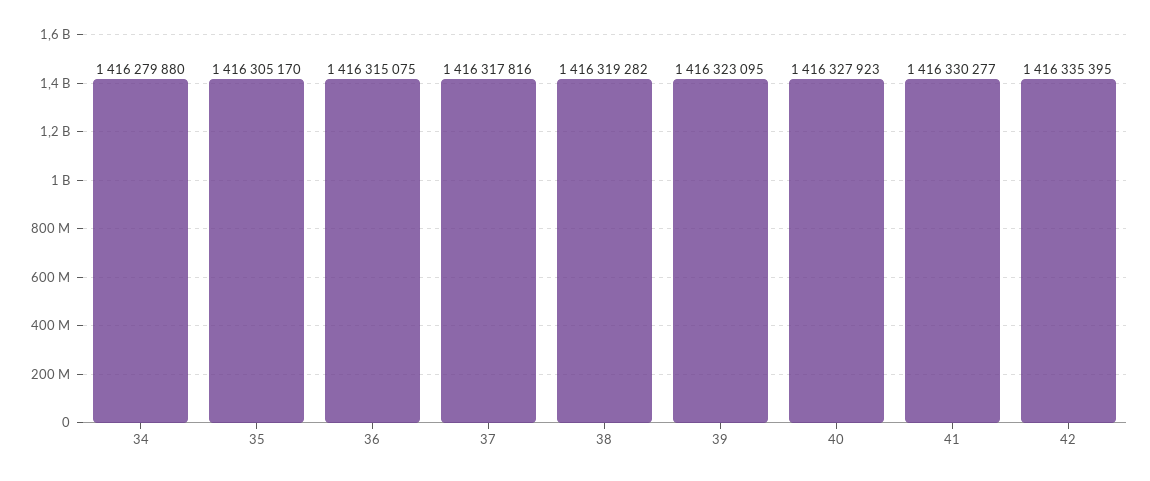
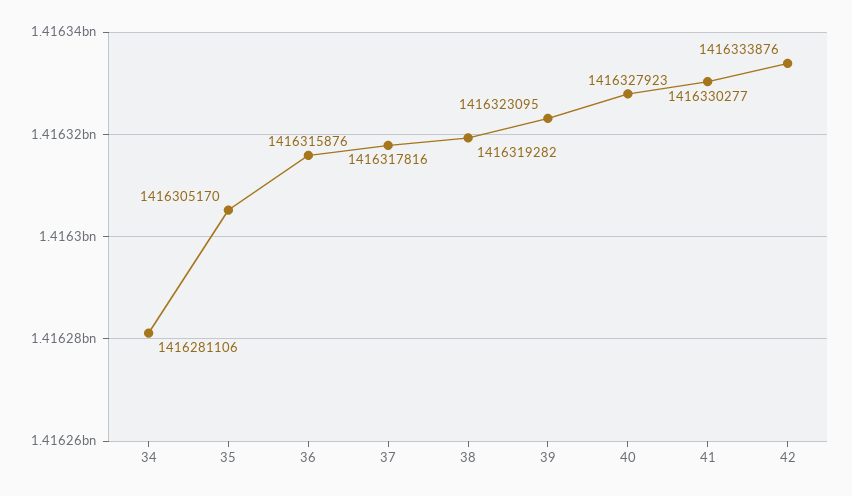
34: 1416279880 -> 1416281106
36: 1416315075 -> 1416315876
42: 1416335395 -> 1416333876

